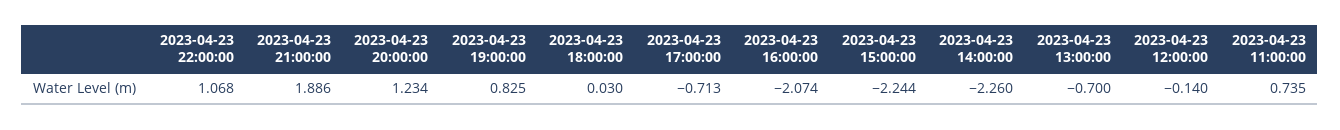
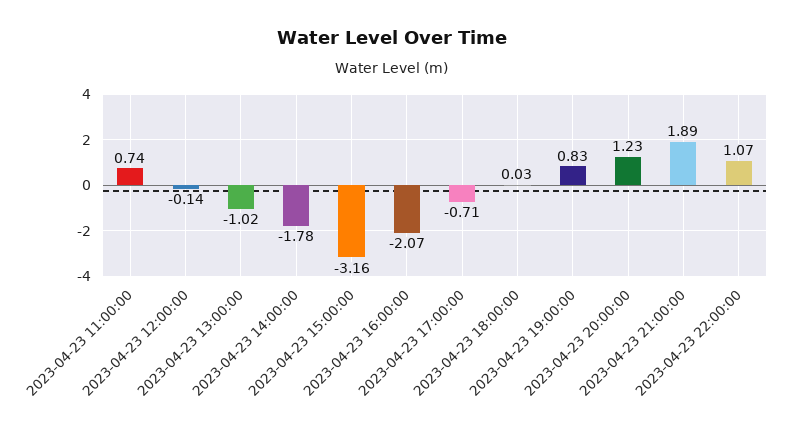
2023-04-23 15:00:00: -2.244 -> -3.16
2023-04-23 14:00:00: -2.26 -> -1.78
2023-04-23 13:00:00: -0.7 -> -1.02

